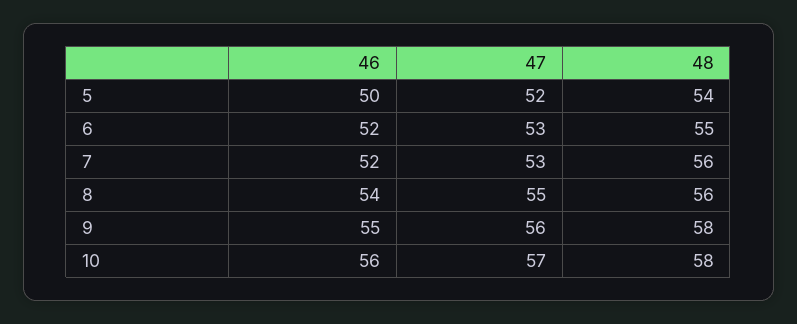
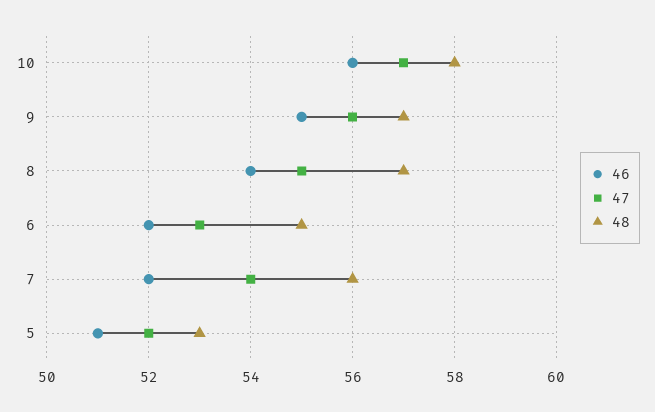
46, 5: 50 -> 51
48, 5: 54 -> 53
47, 7: 53 -> 54
48, 8: 56 -> 57
48, 9: 58 -> 57

